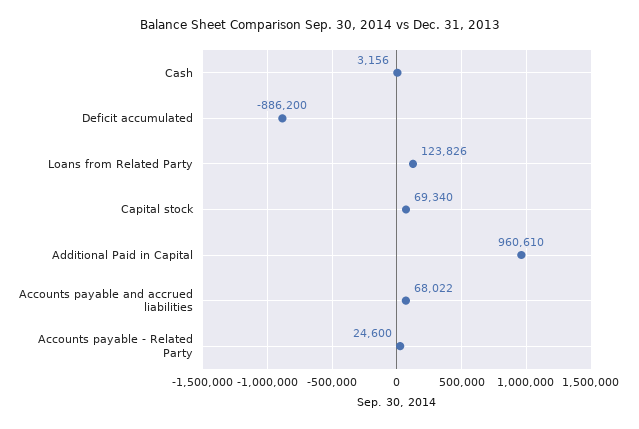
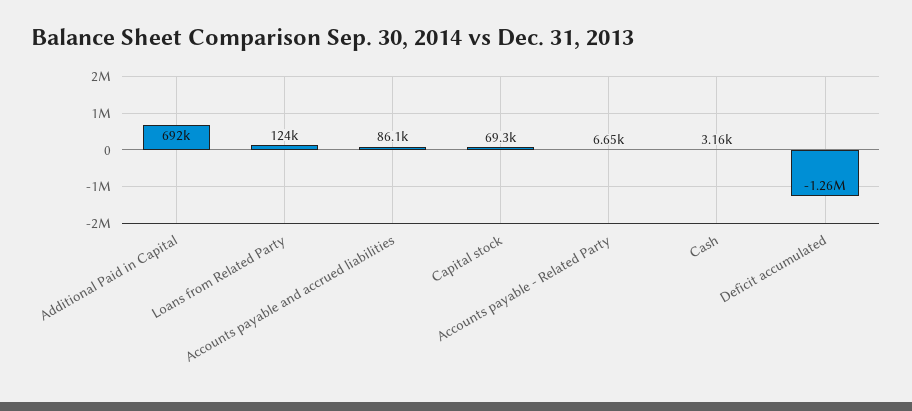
Deficit accumulated: -886200 -> -1260000
Additional Paid in Capital: 960610 -> 692000
Accounts payable and accrued liabilities: 68022 -> 86100
Accounts payable - Related Party: 24600 -> 6650

